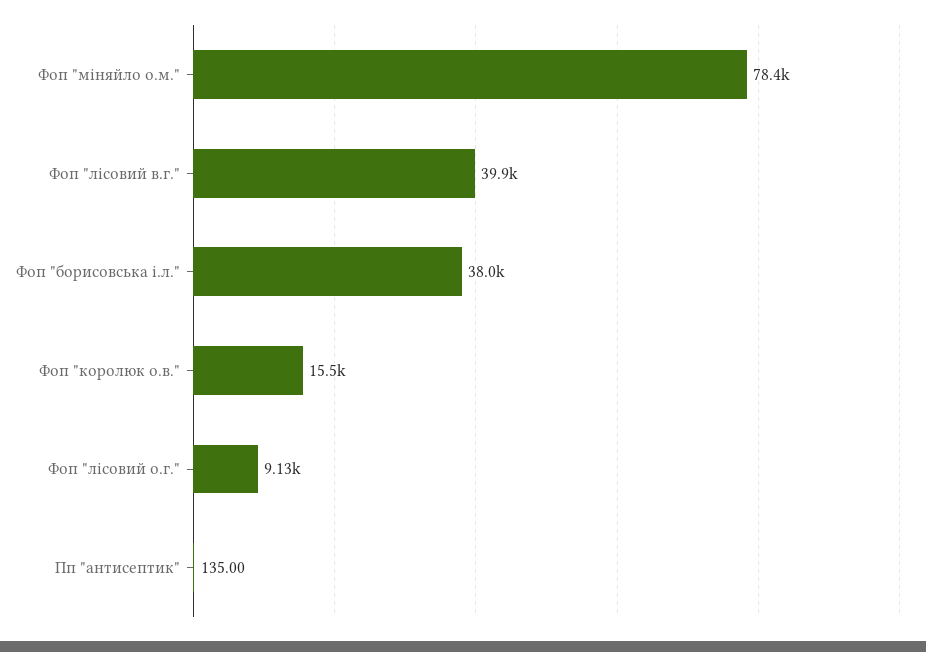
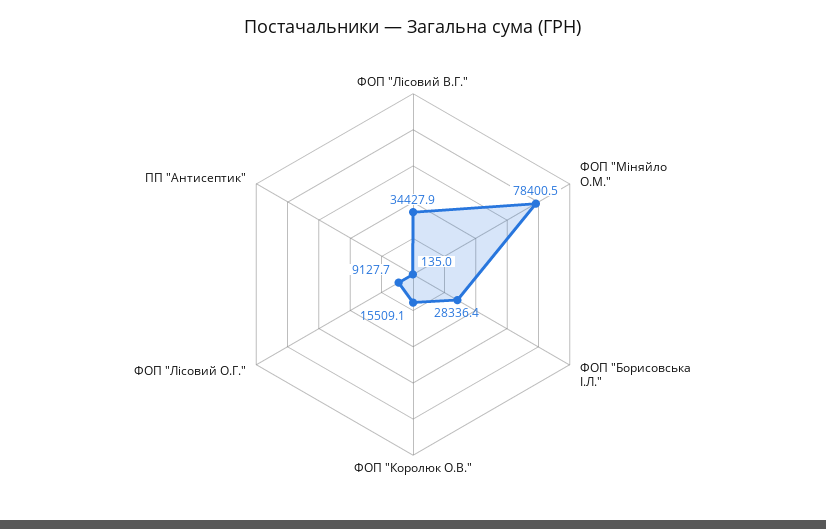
Фоп "лісовий в.г.": 39900 -> 34427.9
Фоп "борисовська і.л.": 38000 -> 28336.4

